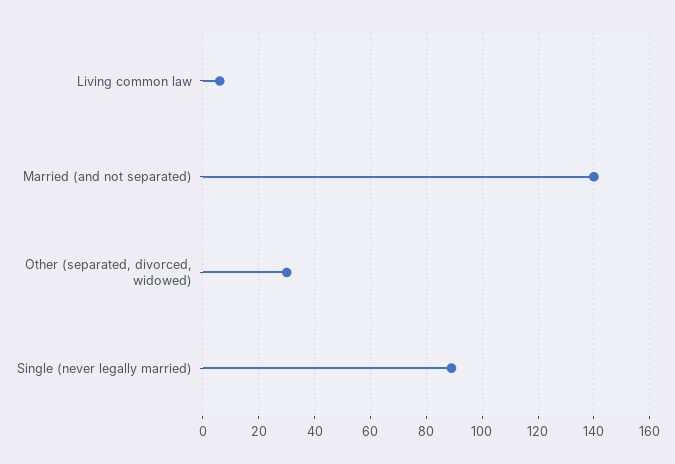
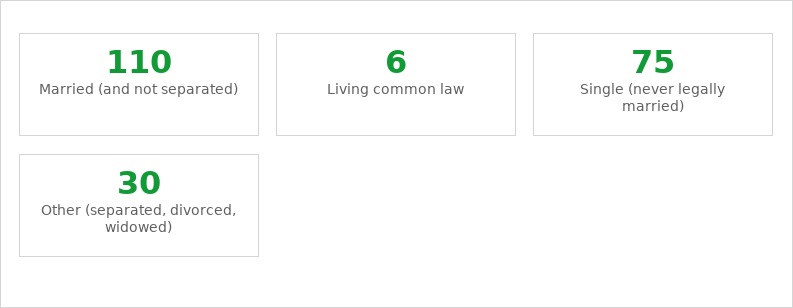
Married (and not separated): 140 -> 110
Single (never legally married): 90 -> 75

